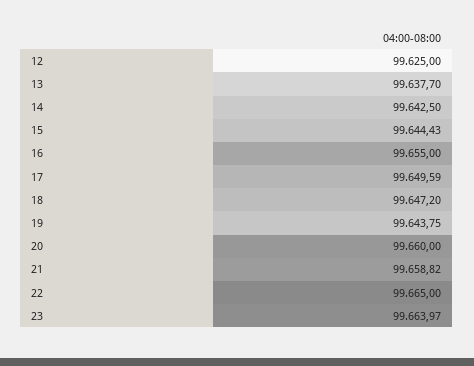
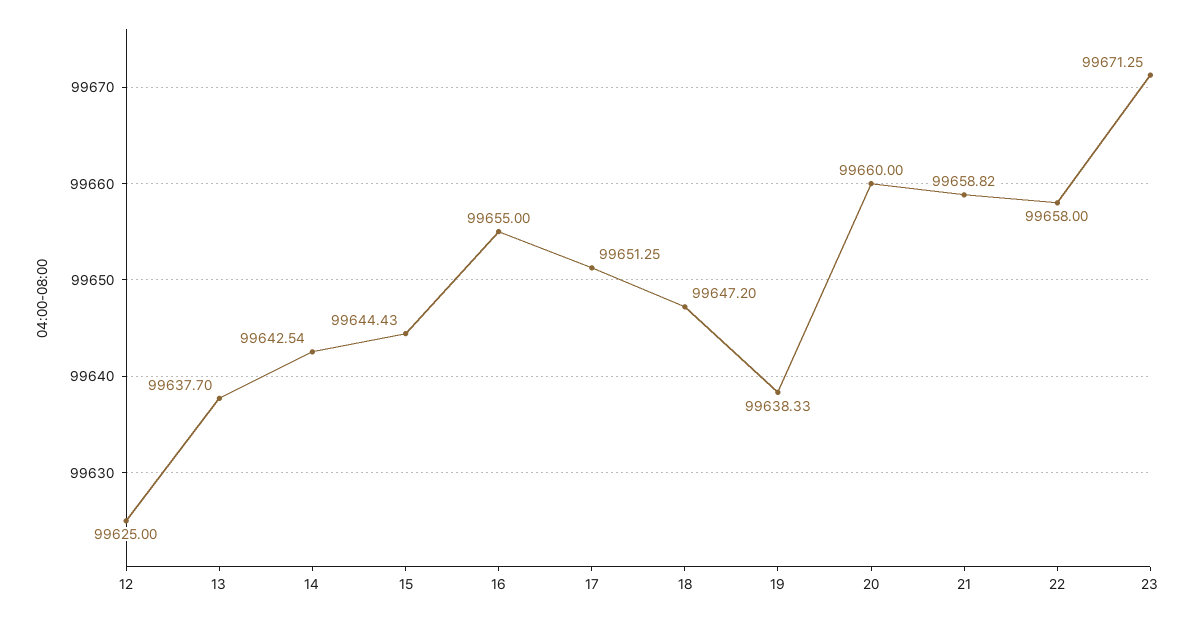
14: 99642.5 -> 99642.54
17: 99649.59 -> 99651.25
19: 99643.75 -> 99638.33
22: 99665 -> 99658
23: 99663.97 -> 99671.25

